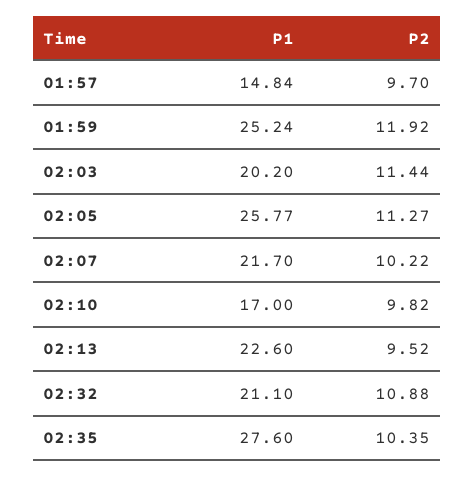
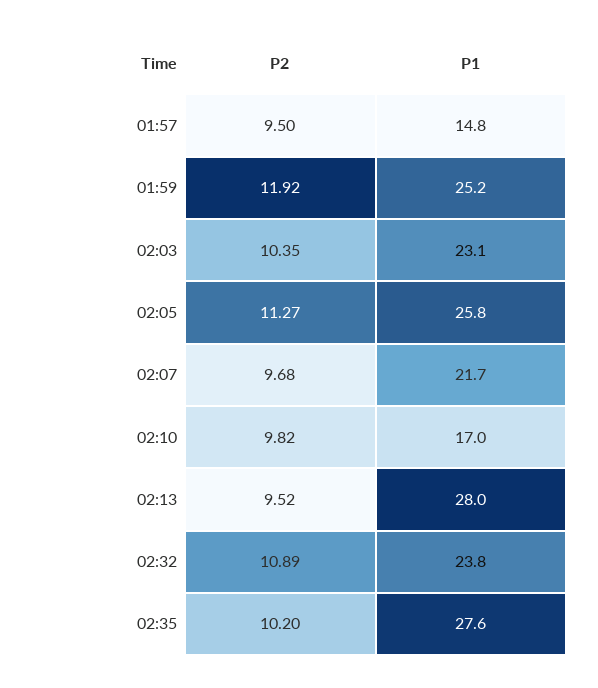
P2, 01:57: 9.7 -> 9.5
P1, 02:03: 20.2 -> 23.1
P2, 02:03: 11.44 -> 10.35
P2, 02:07: 10.22 -> 9.68
P1, 02:13: 22.6 -> 28
P1, 02:32: 21.1 -> 23.8
P2, 02:32: 10.88 -> 10.89
P2, 02:35: 10.35 -> 10.2

